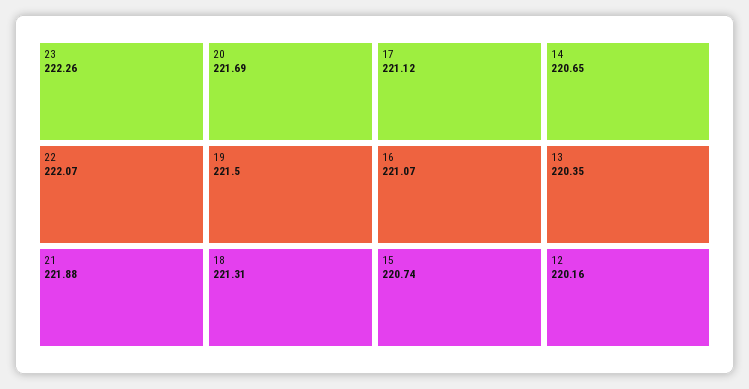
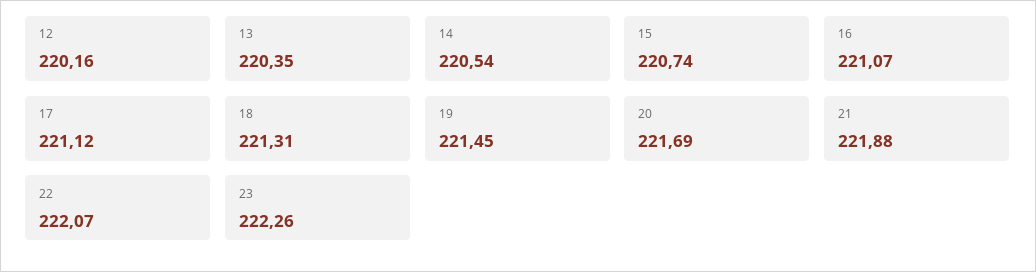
19: 221.5 -> 221.45
14: 220.65 -> 220.54

